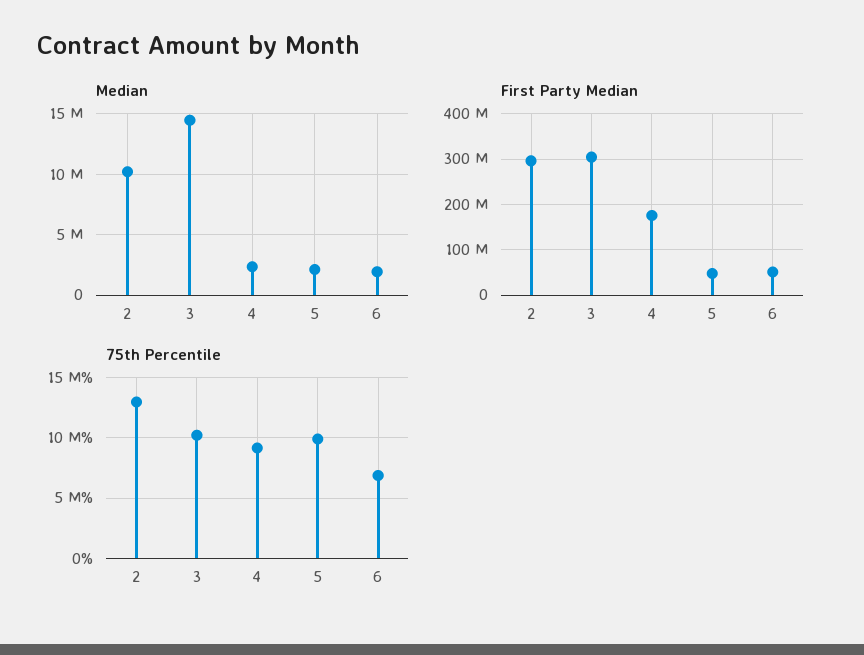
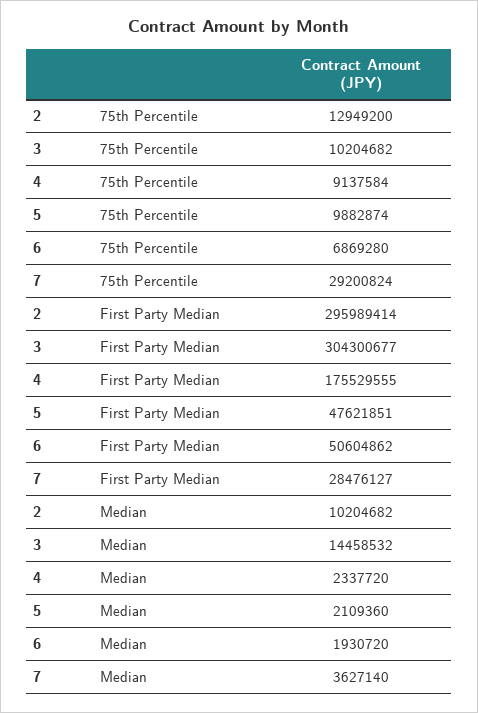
75th Percentile, 7: none -> 29200824
First Party Median, 7: none -> 28476127
Median, 7: none -> 3627140

